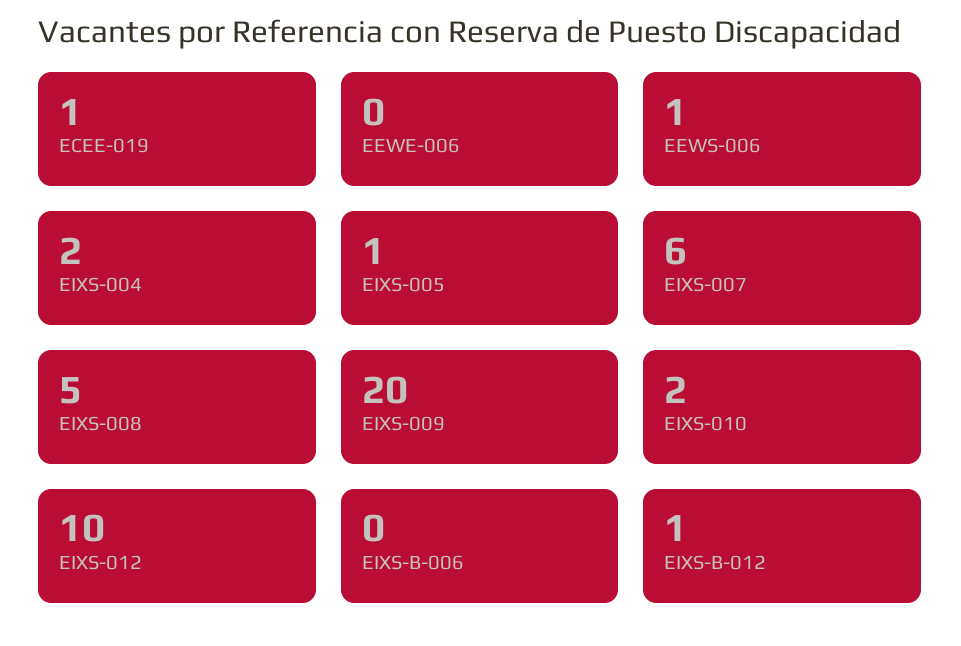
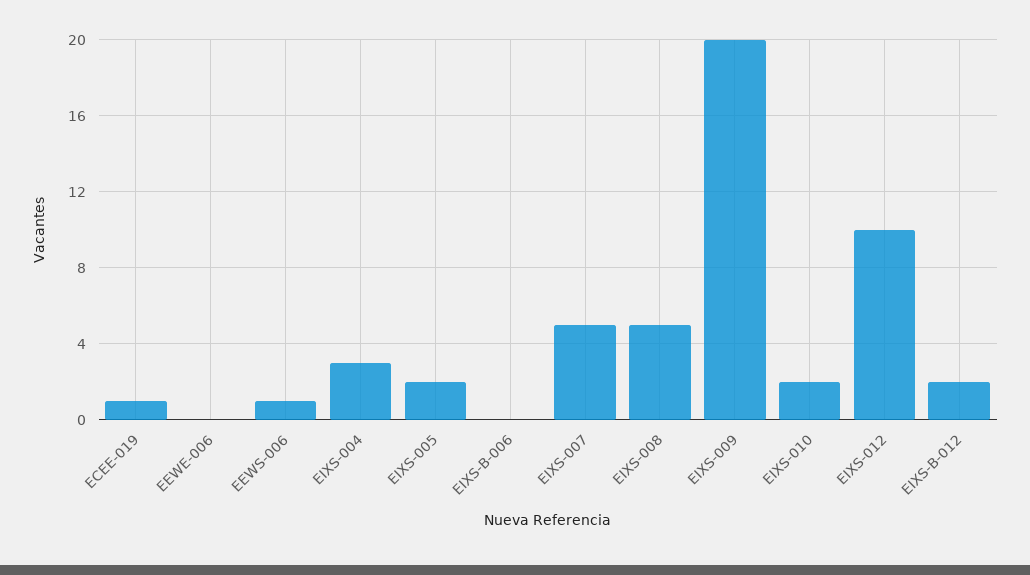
EIXS-004: 2 -> 3
EIXS-005: 1 -> 2
EIXS-007: 6 -> 5
EIXS-B-012: 1 -> 2

